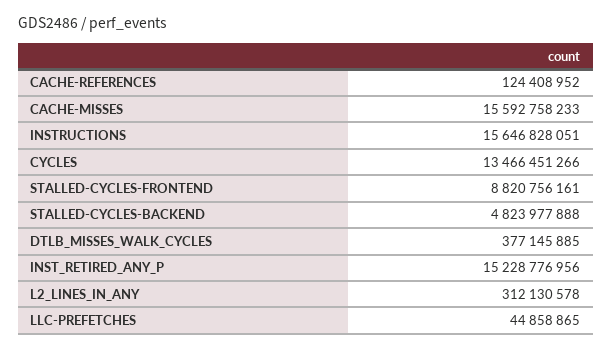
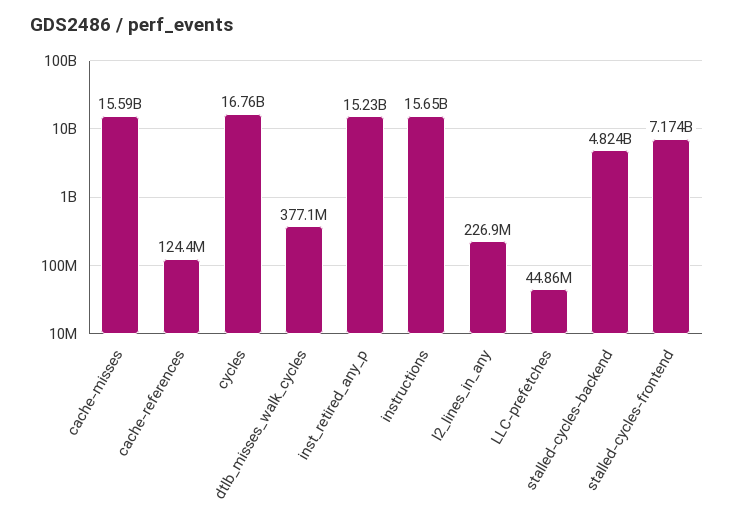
CYCLES: 13466451266 -> 16760000000
STALLED-CYCLES-FRONTEND: 8820756161 -> 7174000000
L2_LINES_IN_ANY: 312130578 -> 226900000

